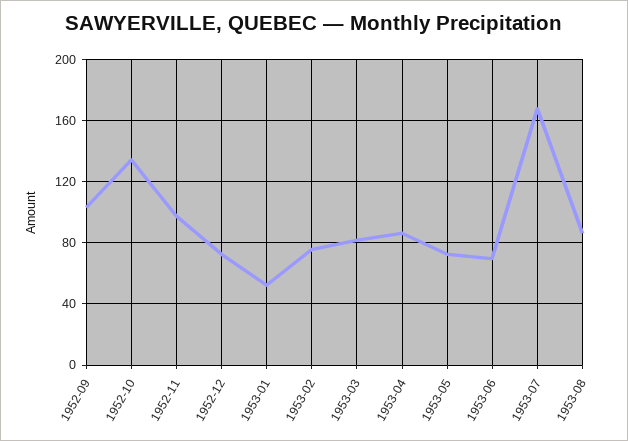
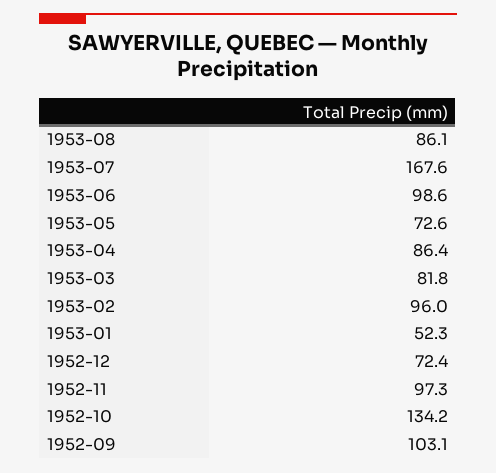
1953-02: 75 -> 96
1953-06: 70 -> 98.6

